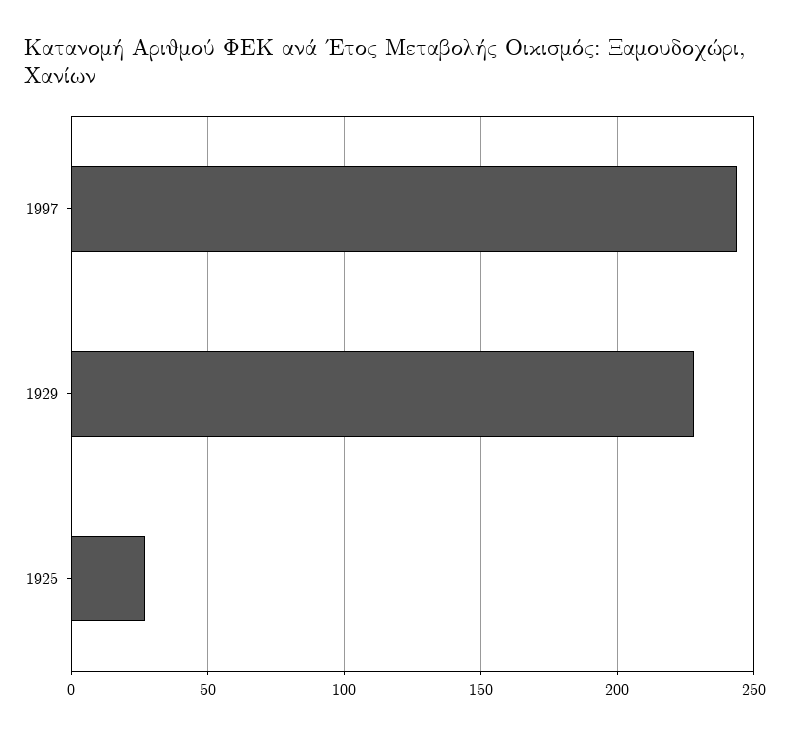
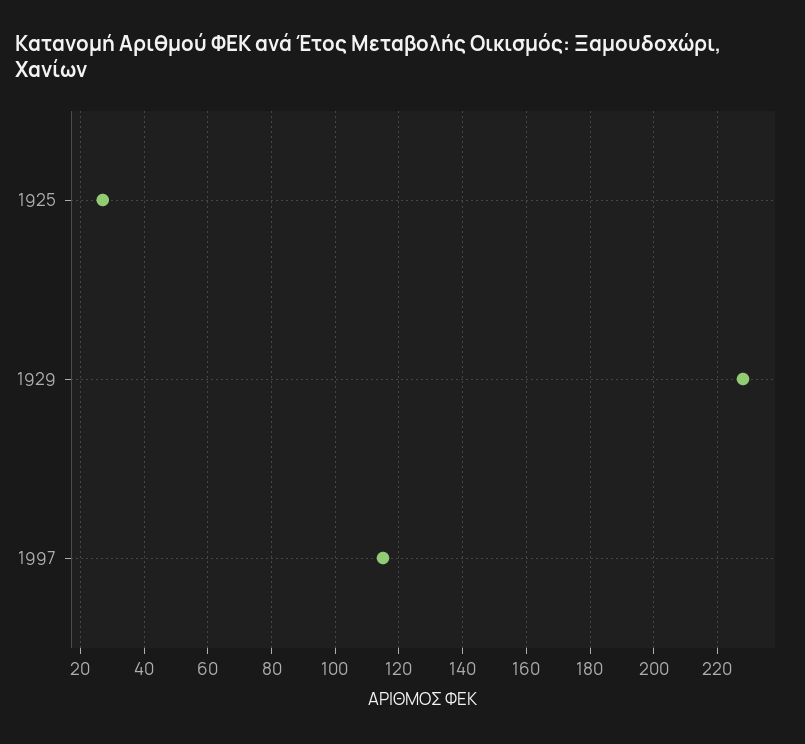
1997: 245 -> 115

